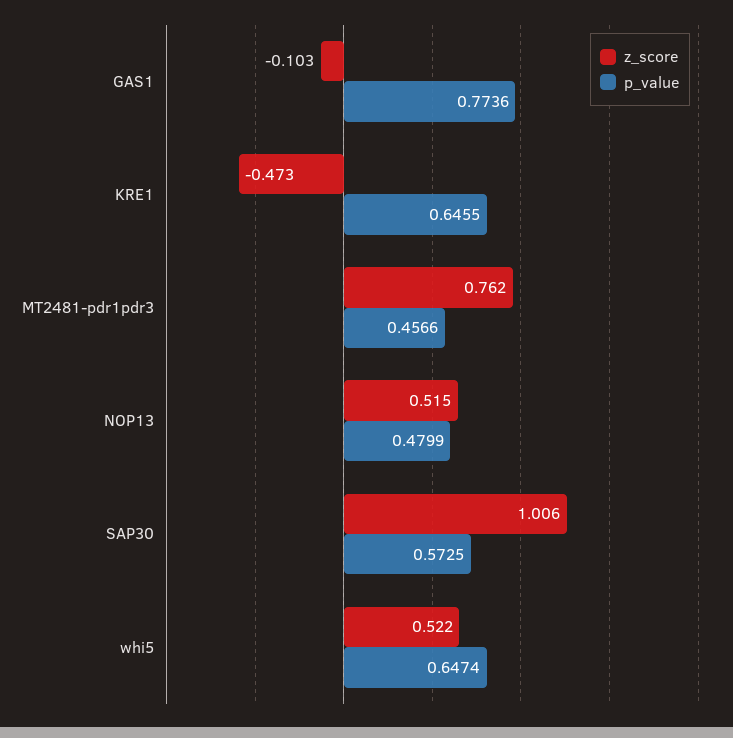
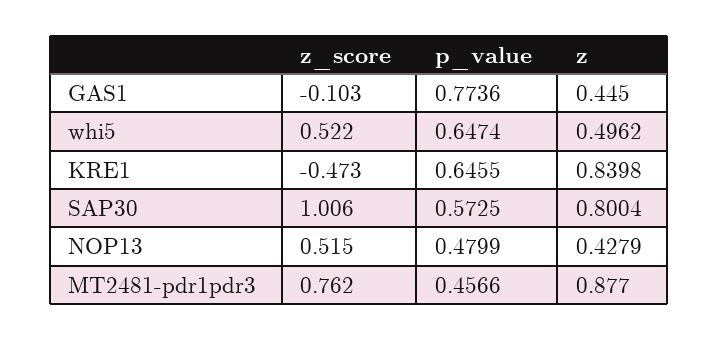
z, GAS1: none -> 0.445
z, whi5: none -> 0.4962
z, KRE1: none -> 0.8398
z, SAP30: none -> 0.8004
z, NOP13: none -> 0.4279
z, MT2481-pdr1pdr3: none -> 0.877

